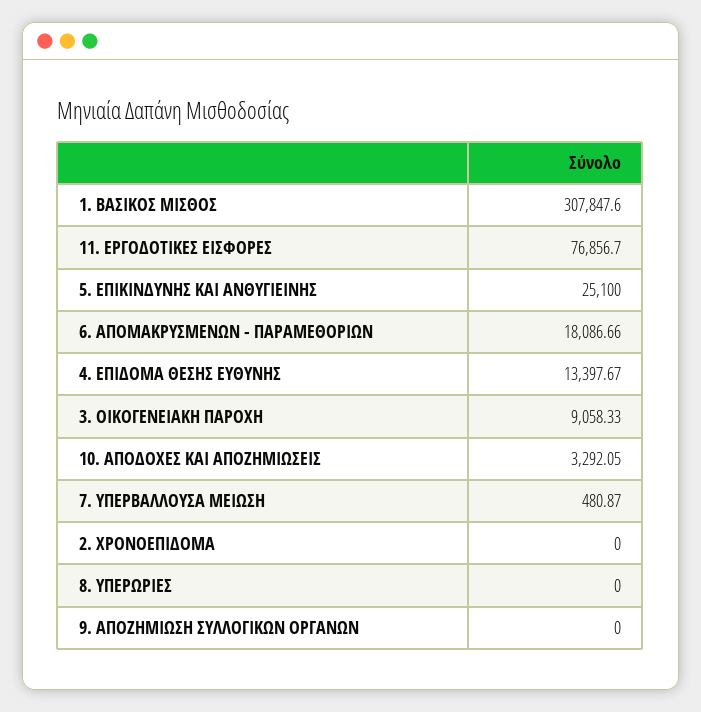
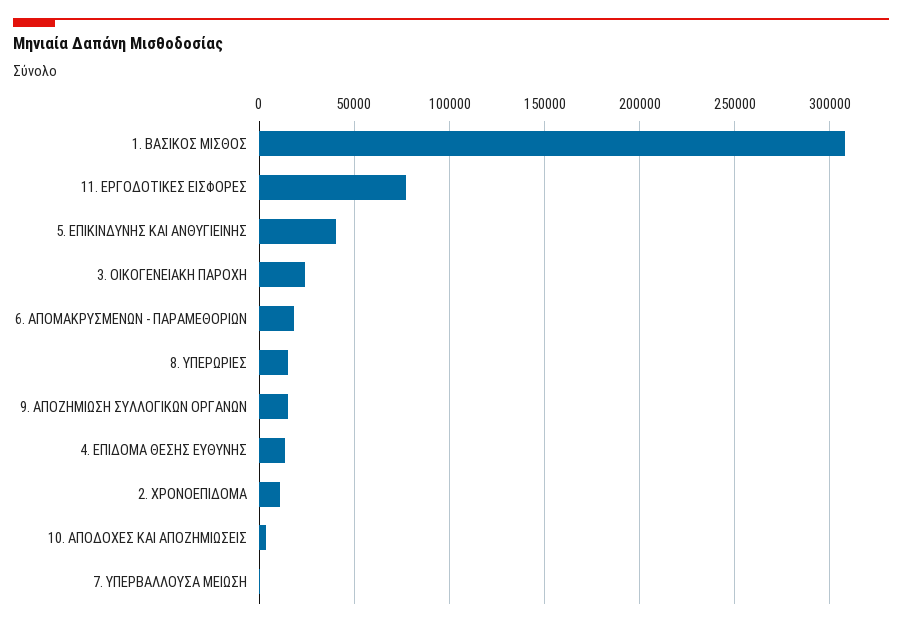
5. ΕΠΙΚΙΝΔΥΝΗΣ ΚΑΙ ΑΝΘΥΓΙΕΙΝΗΣ: 25100 -> 40000
3. ΟΙΚΟΓΕΝΕΙΑΚΗ ΠΑΡΟΧΗ: 9058.33 -> 25000
2. ΧΡΟΝΟΕΠΙΔΟΜΑ: 0 -> 10000
8. ΥΠΕΡΩΡΙΕΣ: 0 -> 15000
9. ΑΠΟΖΗΜΙΩΣΗ ΣΥΛΛΟΓΙΚΩΝ ΟΡΓΑΝΩΝ: 0 -> 15000

